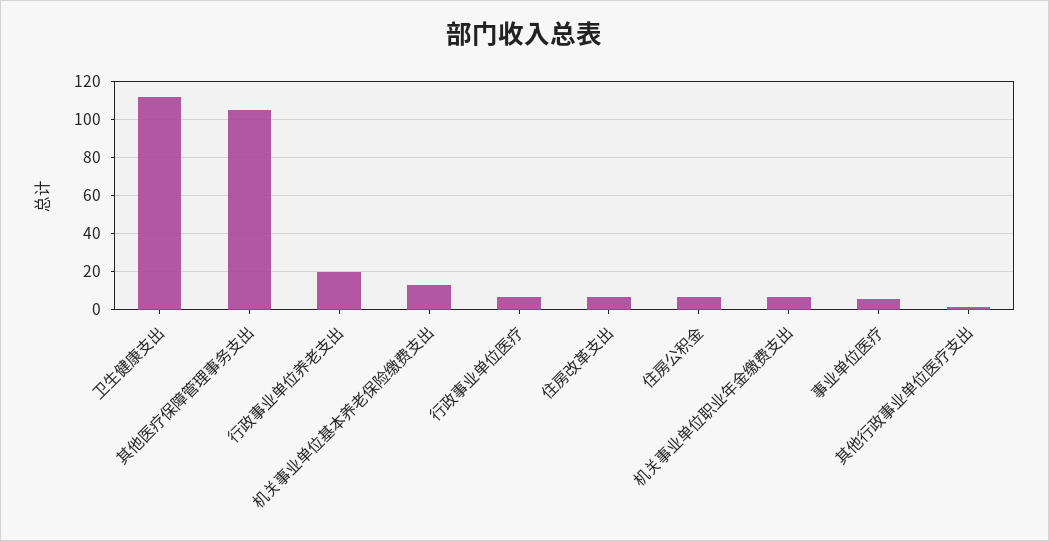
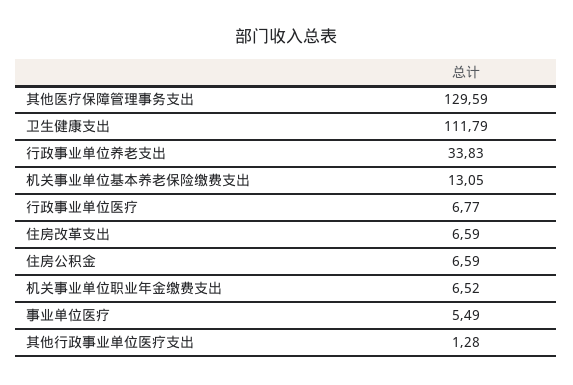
其他医疗保障管理事务支出: 105 -> 129.59
行政事业单位养老支出: 20 -> 33.83

